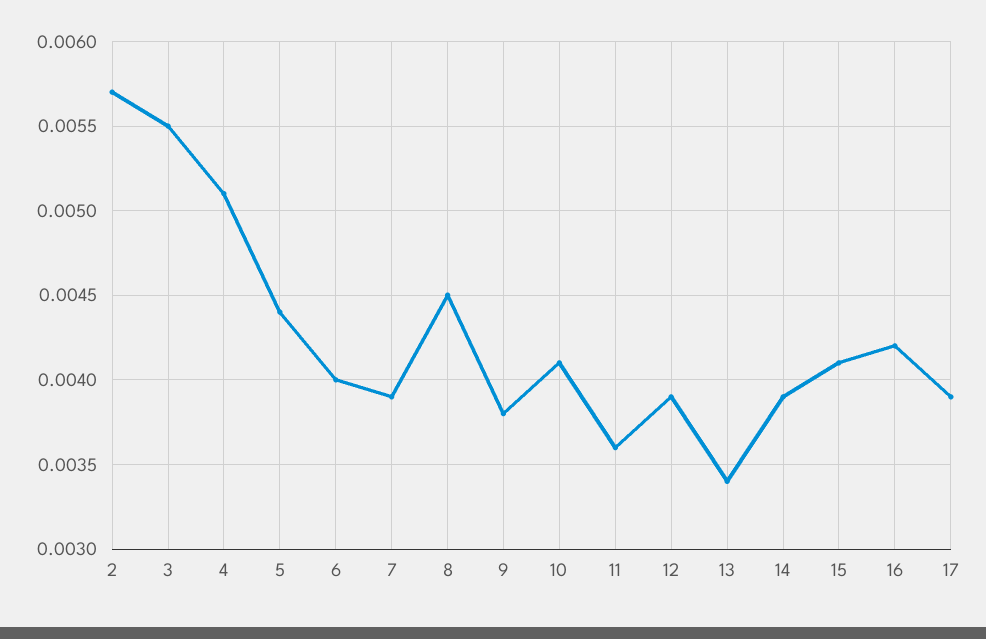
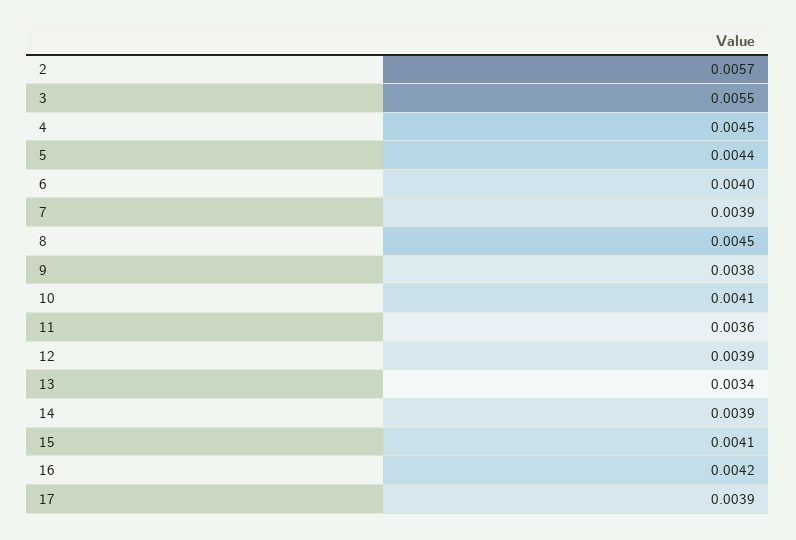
4: 0.0051 -> 0.0045

